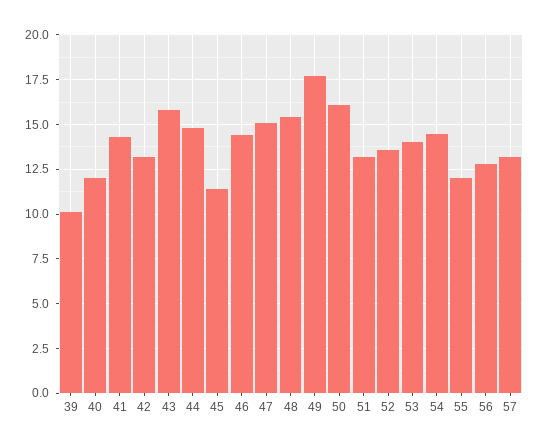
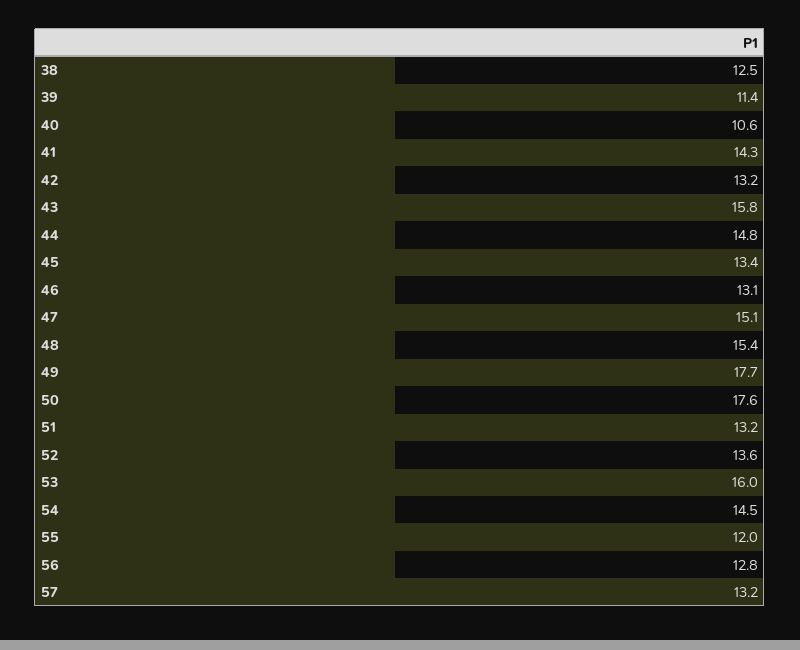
39: 10 -> 11.4
40: 12 -> 10.6
45: 11.5 -> 13.4
46: 14.5 -> 13.1
50: 16 -> 17.6
53: 14 -> 16
38: none -> 12.5

